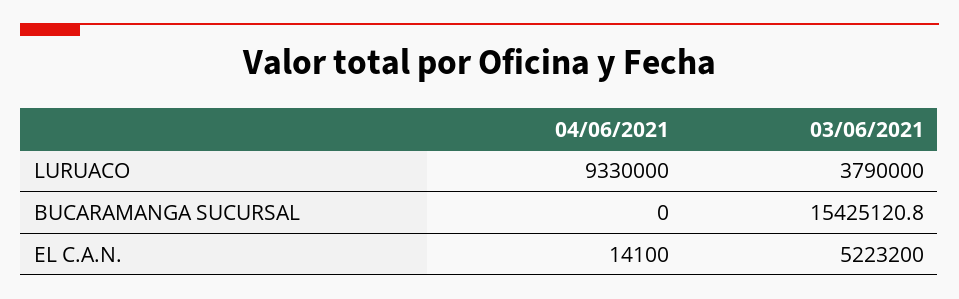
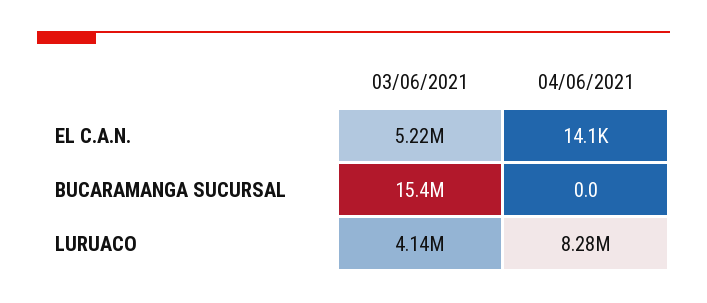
04/06/2021, LURUACO: 9330000 -> 8280000
03/06/2021, LURUACO: 3790000 -> 4140000

